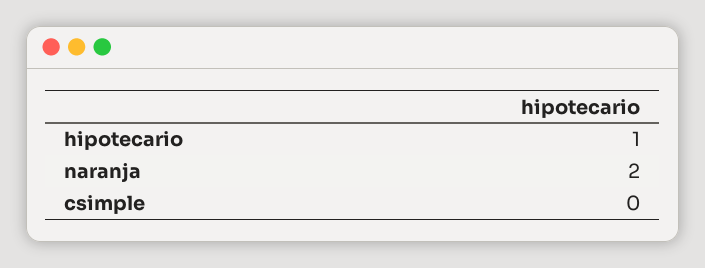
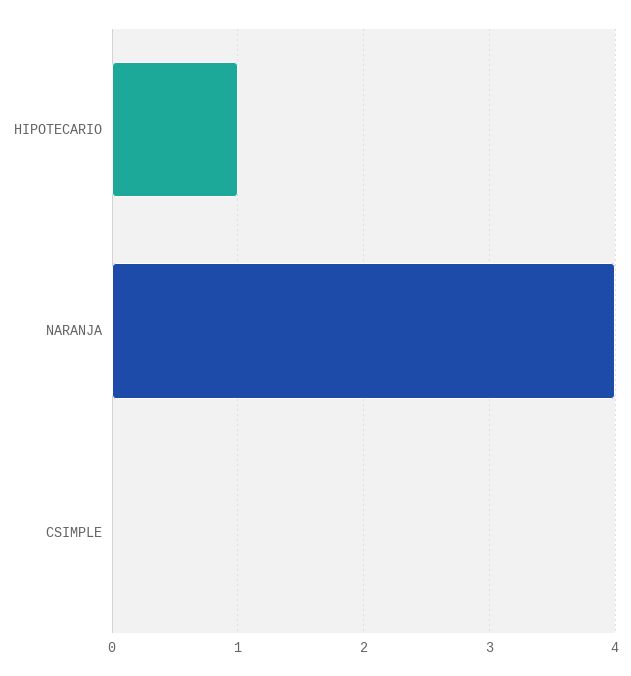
naranja: 2 -> 4

